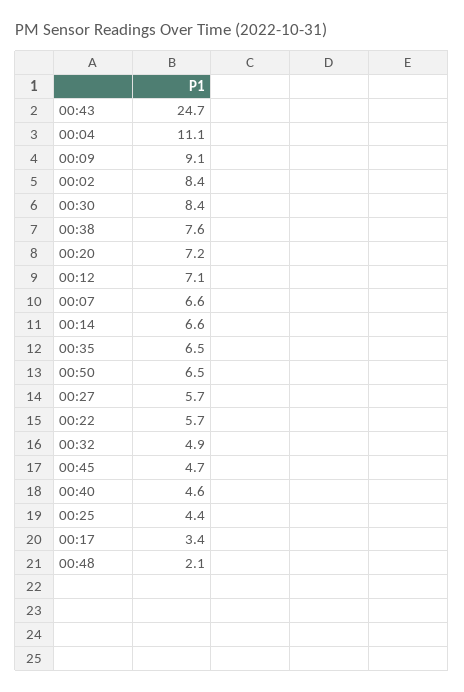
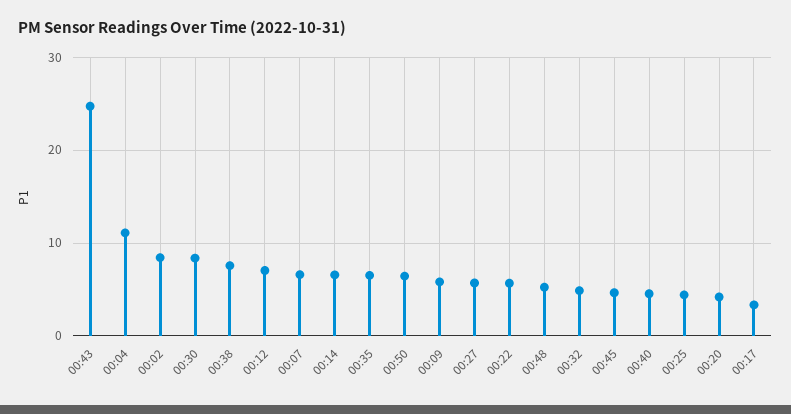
00:09: 9.1 -> 6
00:20: 7.2 -> 4
00:48: 2.1 -> 5

